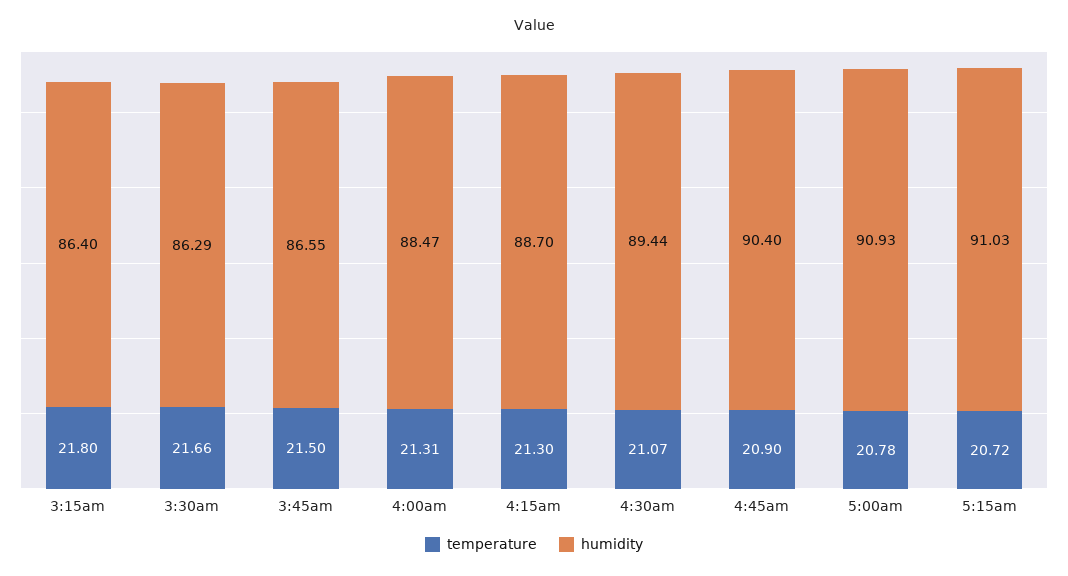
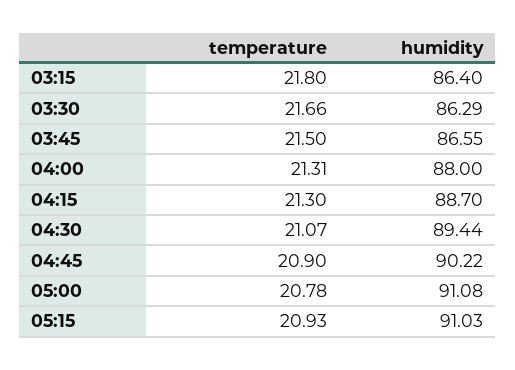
humidity, 4:00am: 88.47 -> 88
humidity, 4:45am: 90.4 -> 90.22
humidity, 5:00am: 90.93 -> 91.08
temperature, 5:15am: 20.72 -> 20.93

